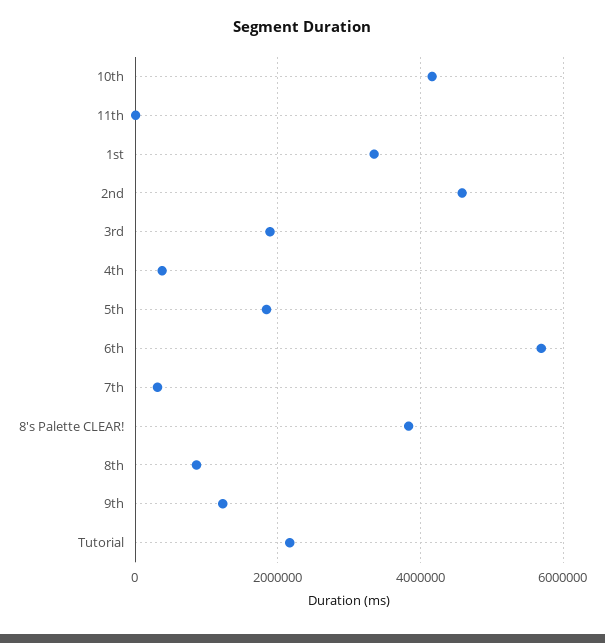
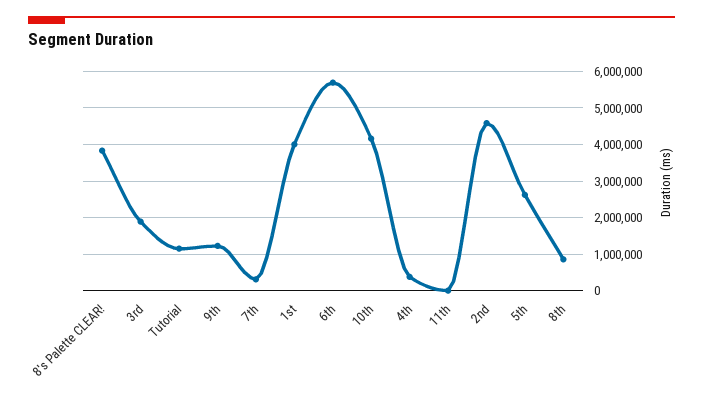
1st: 3400000 -> 4000000
5th: 1800000 -> 2600000
Tutorial: 2200000 -> 1200000

